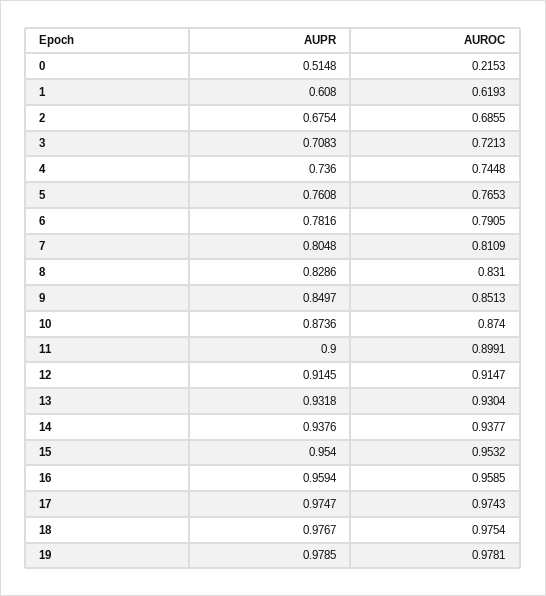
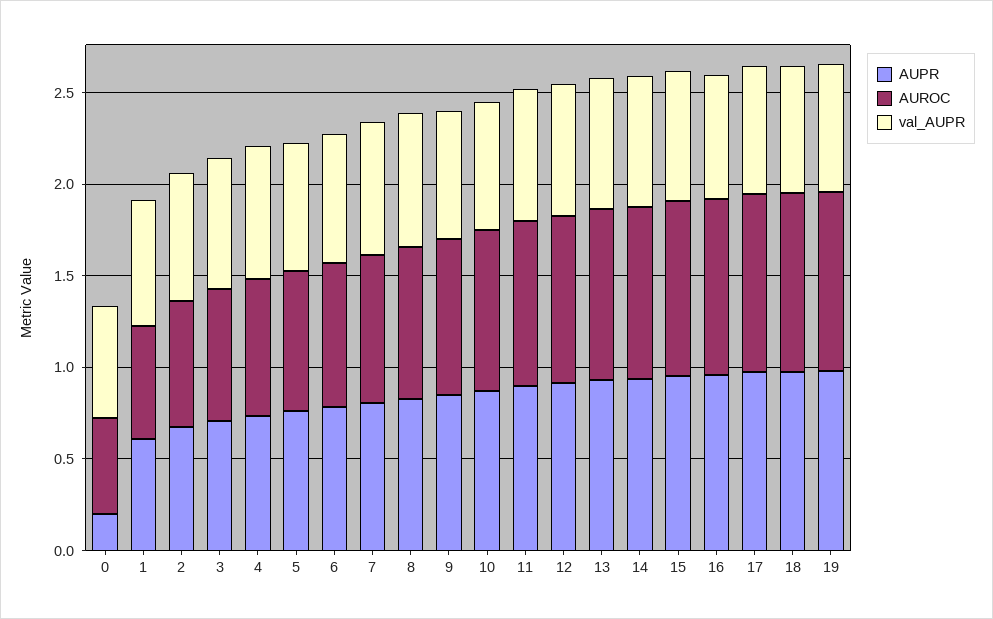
AUPR, 0: 0.5148 -> 0.2
AUROC, 0: 0.2153 -> 0.5
val_AUPR, 0: none -> 0.6
val_AUPR, 1: none -> 0.7
val_AUPR, 2: none -> 0.7
val_AUPR, 3: none -> 0.7
val_AUPR, 4: none -> 0.7
val_AUPR, 5: none -> 0.7
val_AUPR, 6: none -> 0.7
val_AUPR, 7: none -> 0.7
val_AUPR, 8: none -> 0.7
val_AUPR, 9: none -> 0.7
val_AUPR, 10: none -> 0.7
val_AUPR, 11: none -> 0.7
val_AUPR, 12: none -> 0.7
val_AUPR, 13: none -> 0.7
val_AUPR, 14: none -> 0.7
val_AUPR, 15: none -> 0.7
val_AUPR, 16: none -> 0.7
val_AUPR, 17: none -> 0.7
val_AUPR, 18: none -> 0.7
val_AUPR, 19: none -> 0.7

